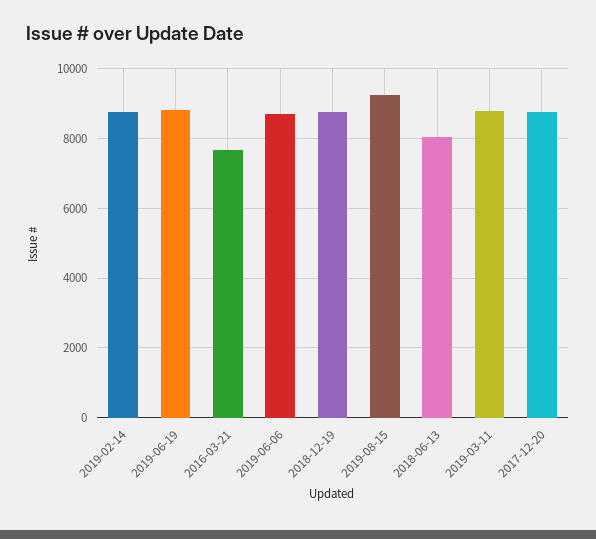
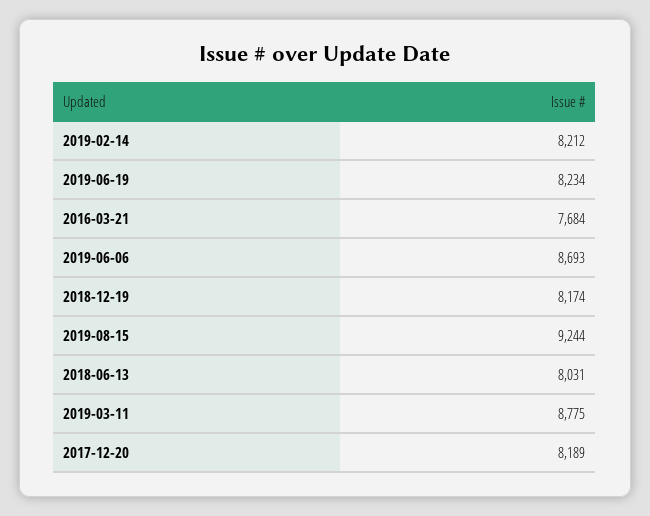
2019-02-14: 8800 -> 8212
2019-06-19: 8800 -> 8234
2018-12-19: 8800 -> 8174
2017-12-20: 8800 -> 8189

